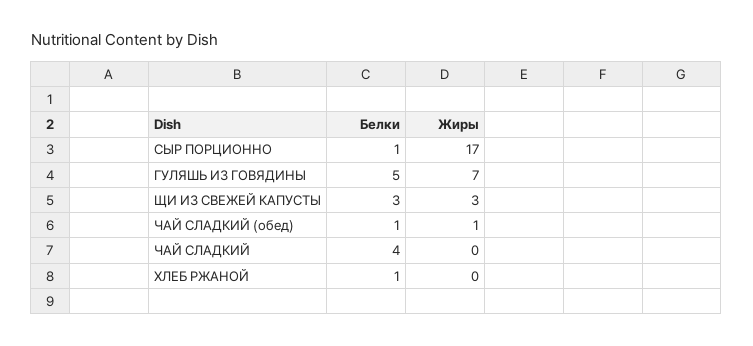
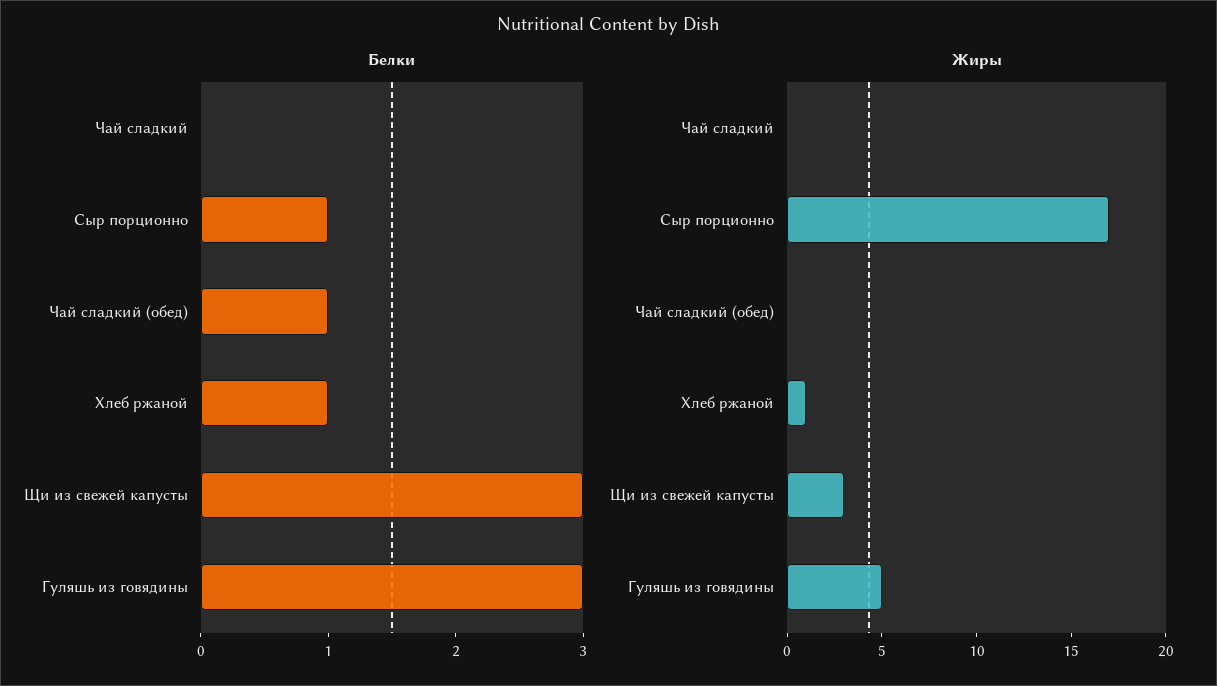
Белки, ГУЛЯШЬ ИЗ ГОВЯДИНЫ: 5 -> 3
Жиры, ГУЛЯШЬ ИЗ ГОВЯДИНЫ: 7 -> 5
Жиры, ЧАЙ СЛАДКИЙ (обед): 1 -> 0
Белки, ЧАЙ СЛАДКИЙ: 4 -> 0
Жиры, ХЛЕБ РЖАНОЙ: 0 -> 1

